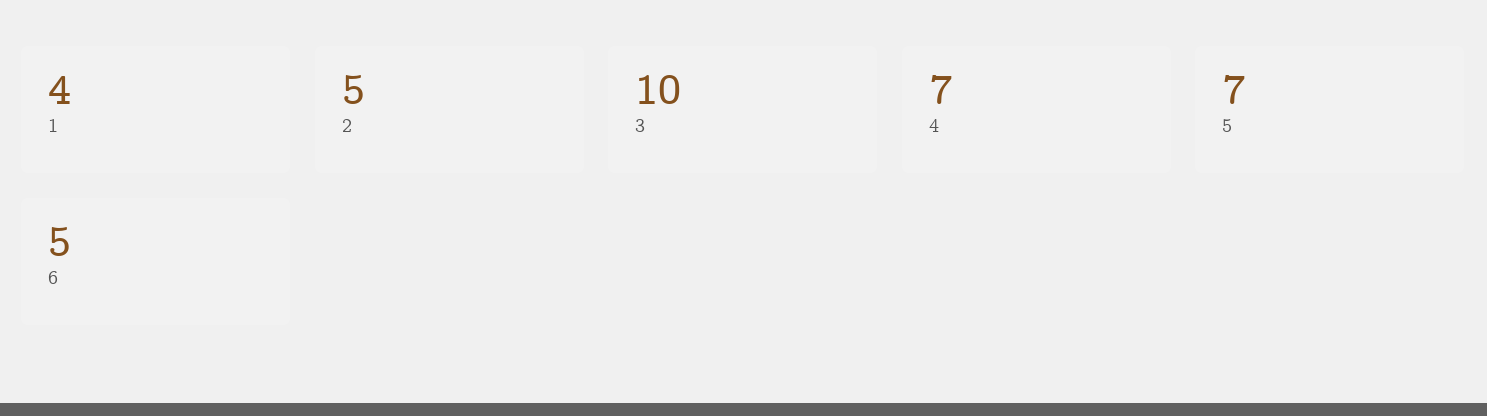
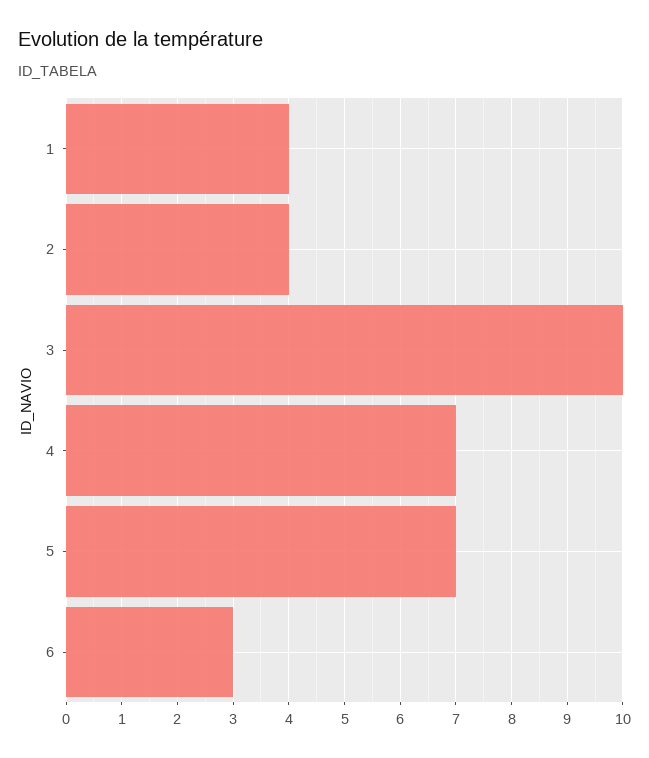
2: 5 -> 4
6: 5 -> 3

